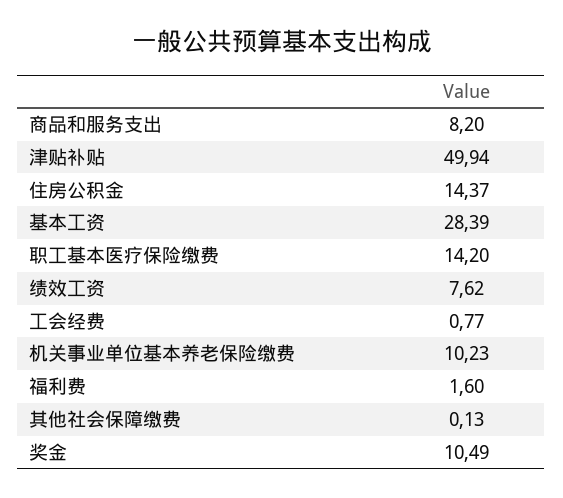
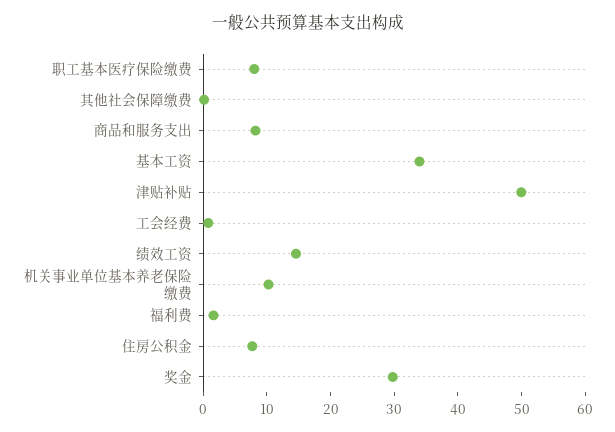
住房公积金: 14.37 -> 8
基本工资: 28.39 -> 34
职工基本医疗保险缴费: 14.2 -> 8
绩效工资: 7.62 -> 14
奖金: 10.49 -> 30

